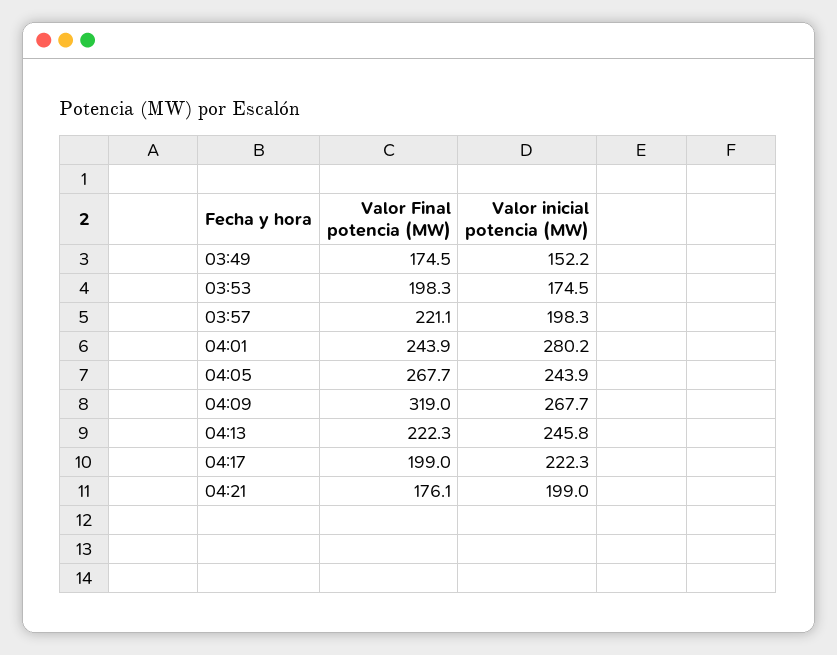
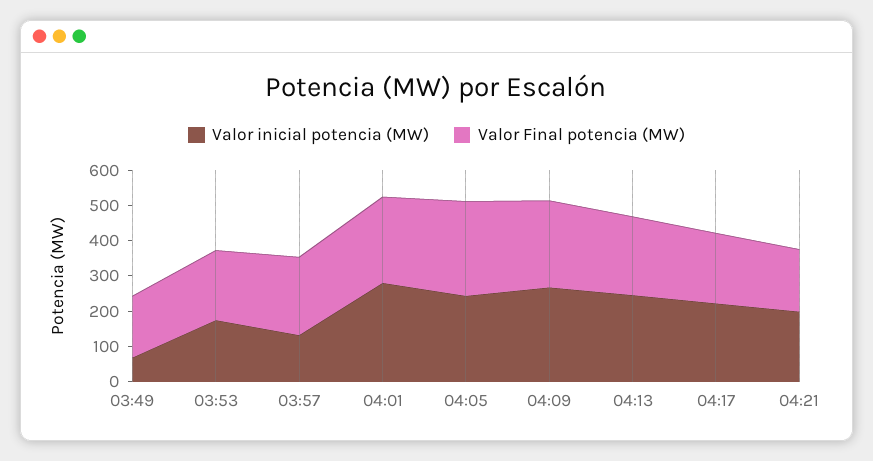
Valor inicial potencia (MW), 03:49: 152.2 -> 75
Valor inicial potencia (MW), 03:57: 198.3 -> 125
Valor Final potencia (MW), 04:09: 319 -> 250

